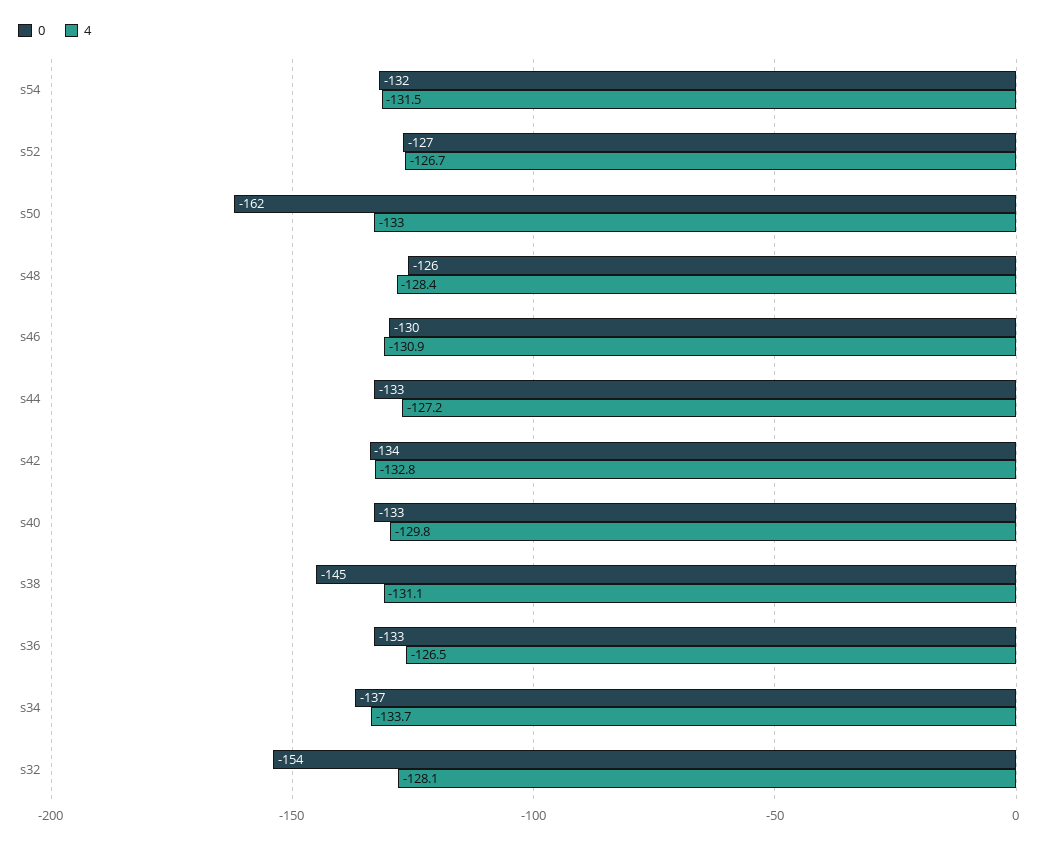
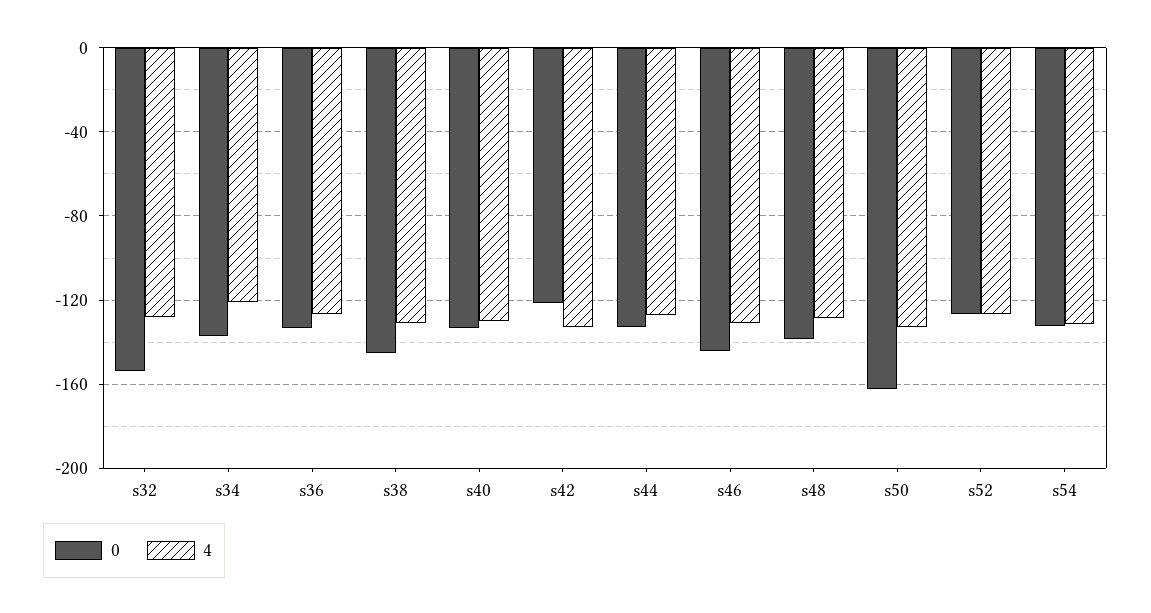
0, s48: -126 -> -140
0, s46: -130 -> -145
0, s42: -134 -> -120
4, s34: -133.7 -> -120

